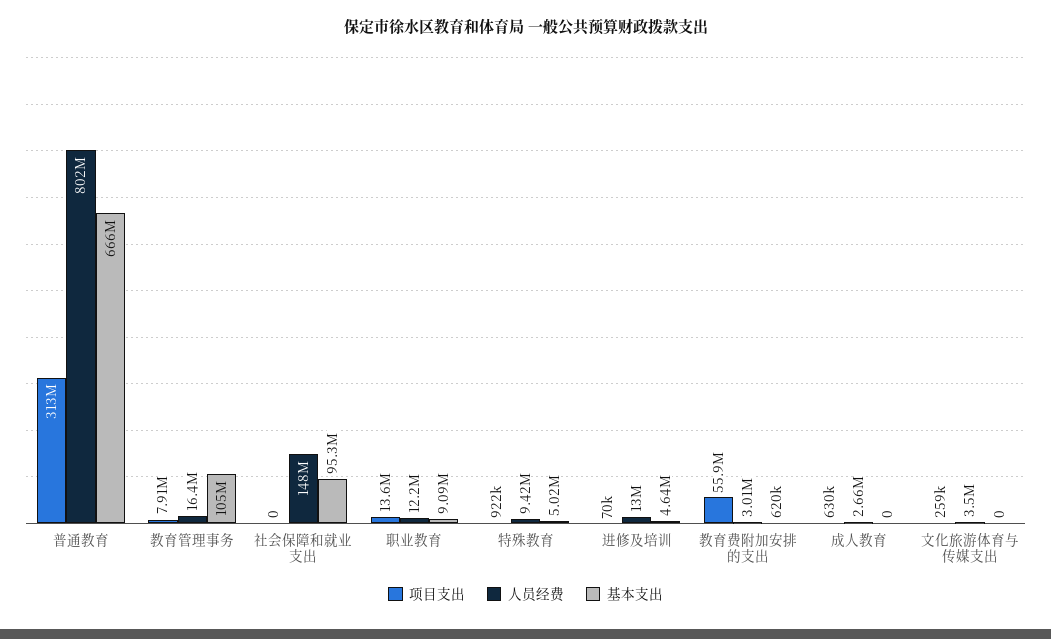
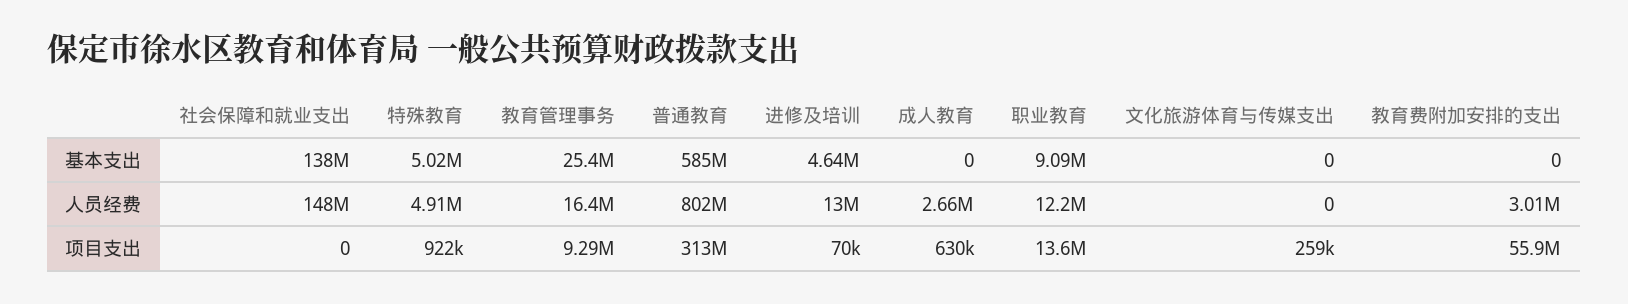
基本支出, 普通教育: 666000000 -> 585000000
项目支出, 教育管理事务: 7910000 -> 9290000
基本支出, 教育管理事务: 105000000 -> 25400000
基本支出, 社会保障和就业支出: 95300000 -> 138000000
人员经费, 特殊教育: 9420000 -> 4910000
基本支出, 教育费附加安排的支出: 620000 -> 0
人员经费, 文化旅游体育与传媒支出: 3500000 -> 0

